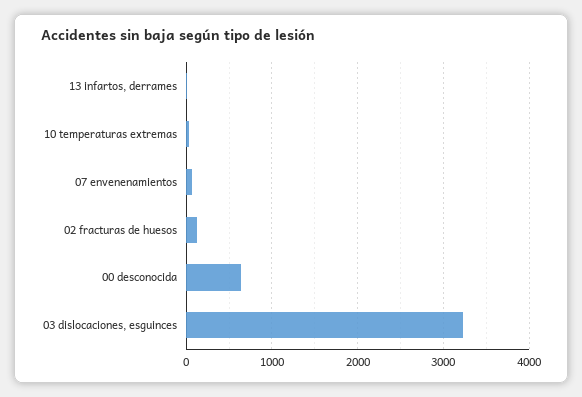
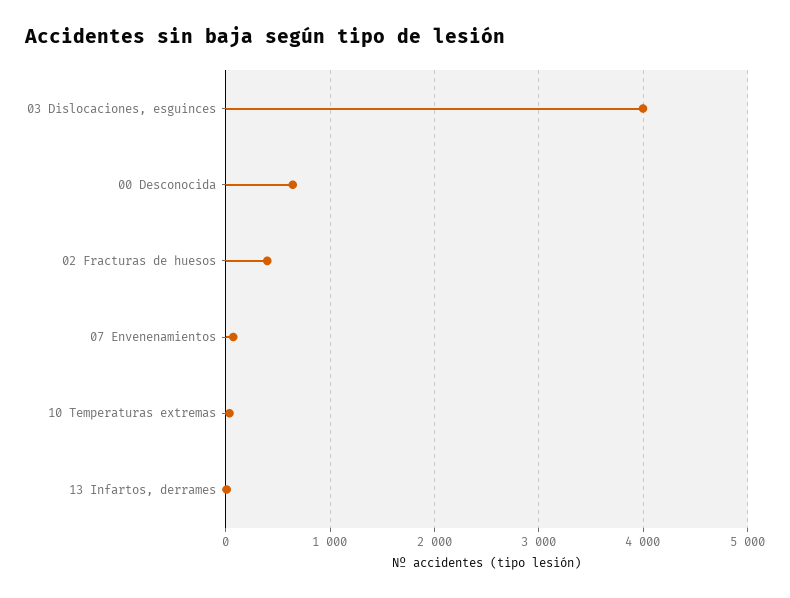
02 fracturas de huesos: 100 -> 400
03 dislocaciones, esguinces: 3200 -> 4000

